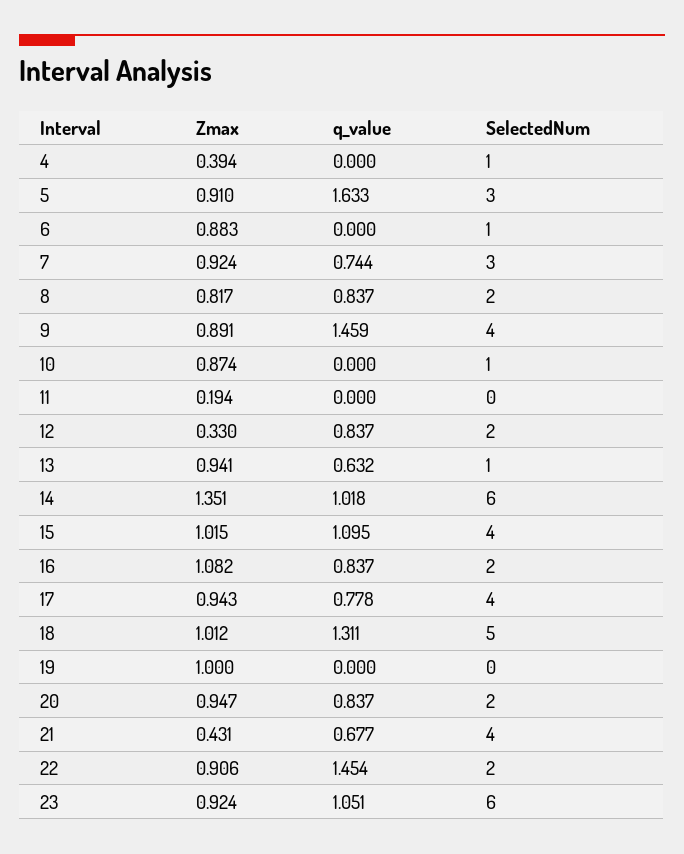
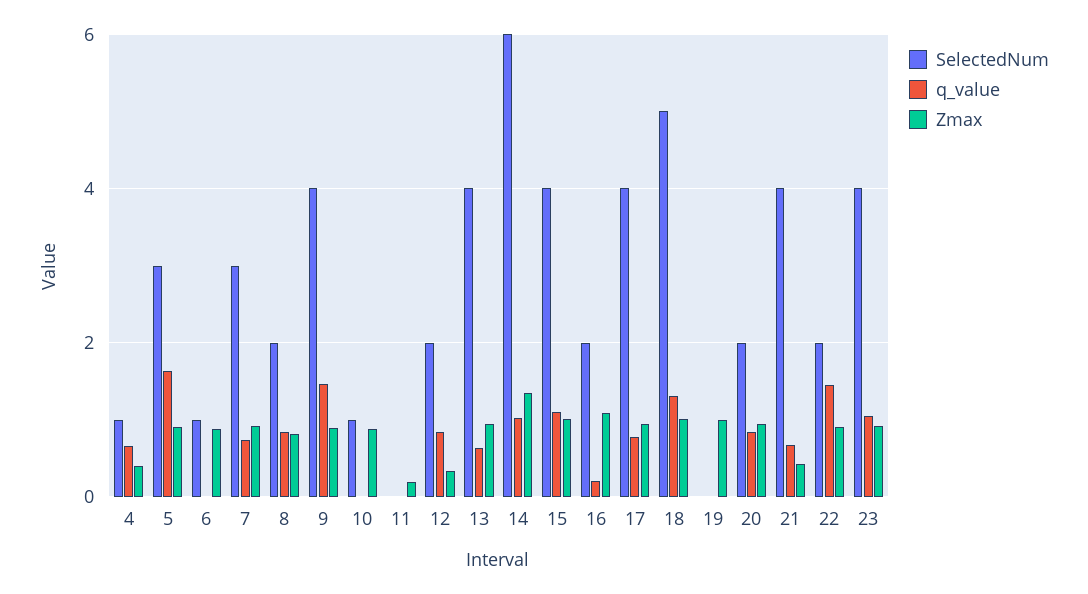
q_value, 4: 0 -> 0.6
SelectedNum, 13: 1 -> 4
q_value, 16: 0.837 -> 0.2
SelectedNum, 23: 6 -> 4

